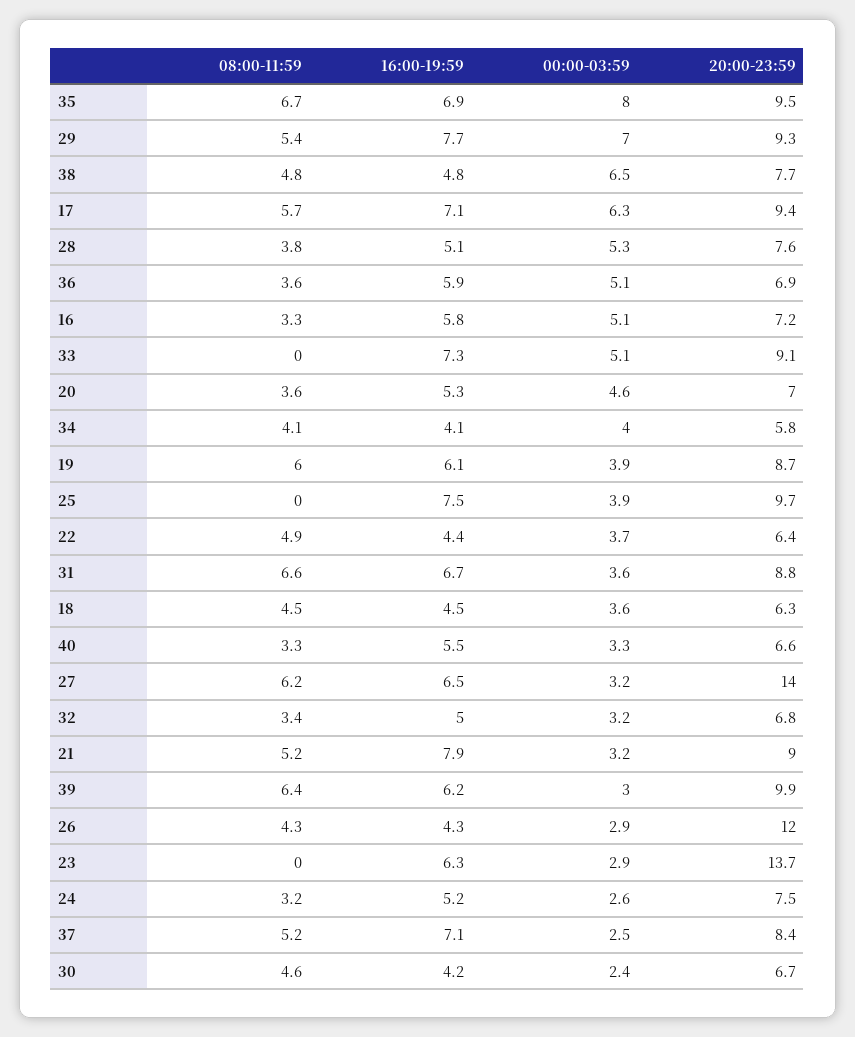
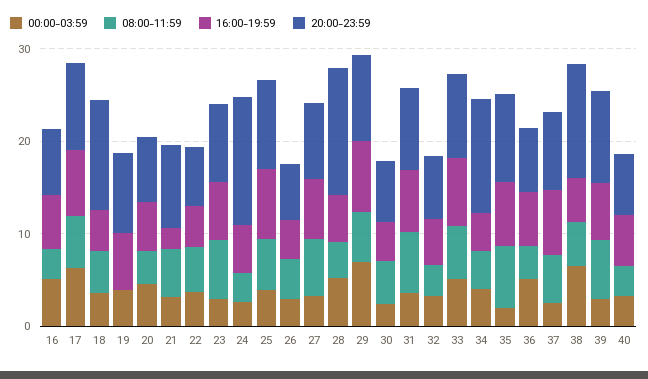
00:00-03:59, 35: 8 -> 2
20:00-23:59, 38: 7.7 -> 12
20:00-23:59, 28: 7.6 -> 14
08:00-11:59, 33: 0 -> 6
20:00-23:59, 34: 5.8 -> 12
08:00-11:59, 19: 6 -> 0
08:00-11:59, 25: 0 -> 6
20:00-23:59, 18: 6.3 -> 12
20:00-23:59, 27: 14 -> 8
16:00-19:59, 21: 7.9 -> 2
20:00-23:59, 26: 12 -> 6
08:00-11:59, 23: 0 -> 6
20:00-23:59, 23: 13.7 -> 8
20:00-23:59, 24: 7.5 -> 14

